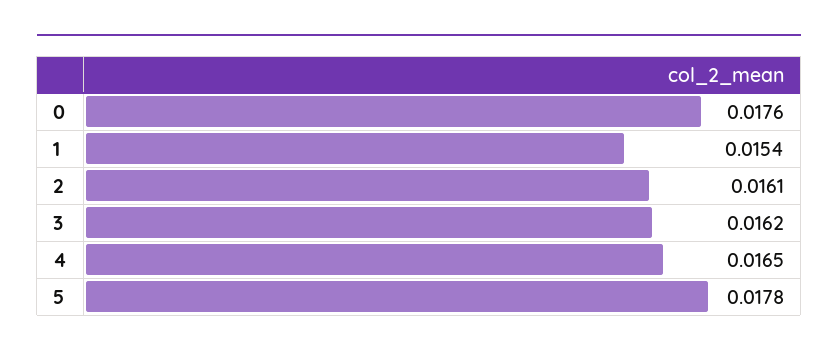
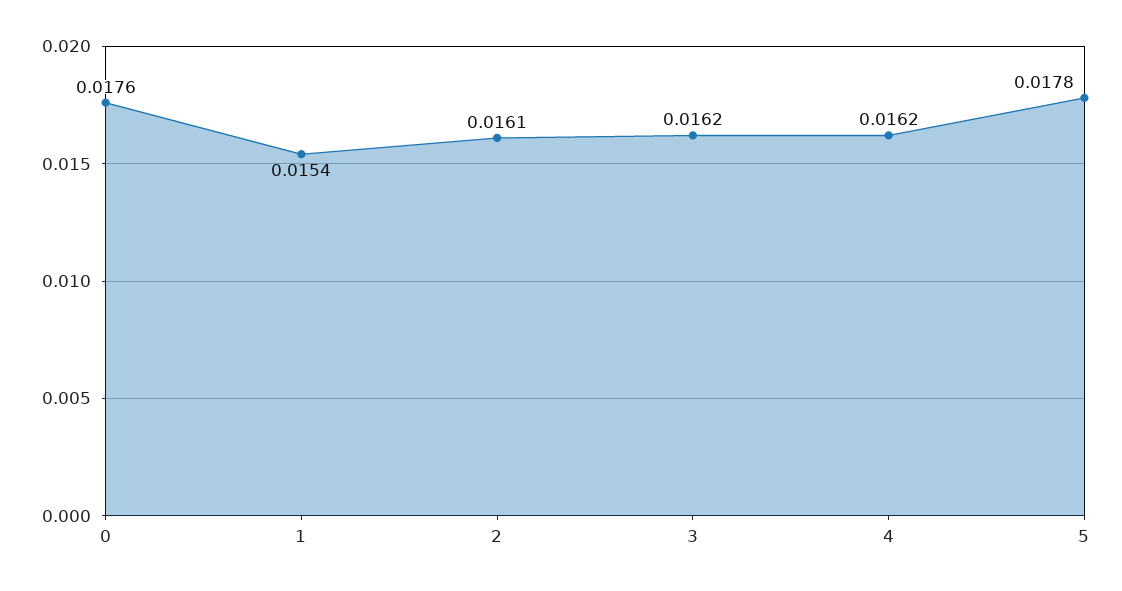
4: 0.0165 -> 0.0162

